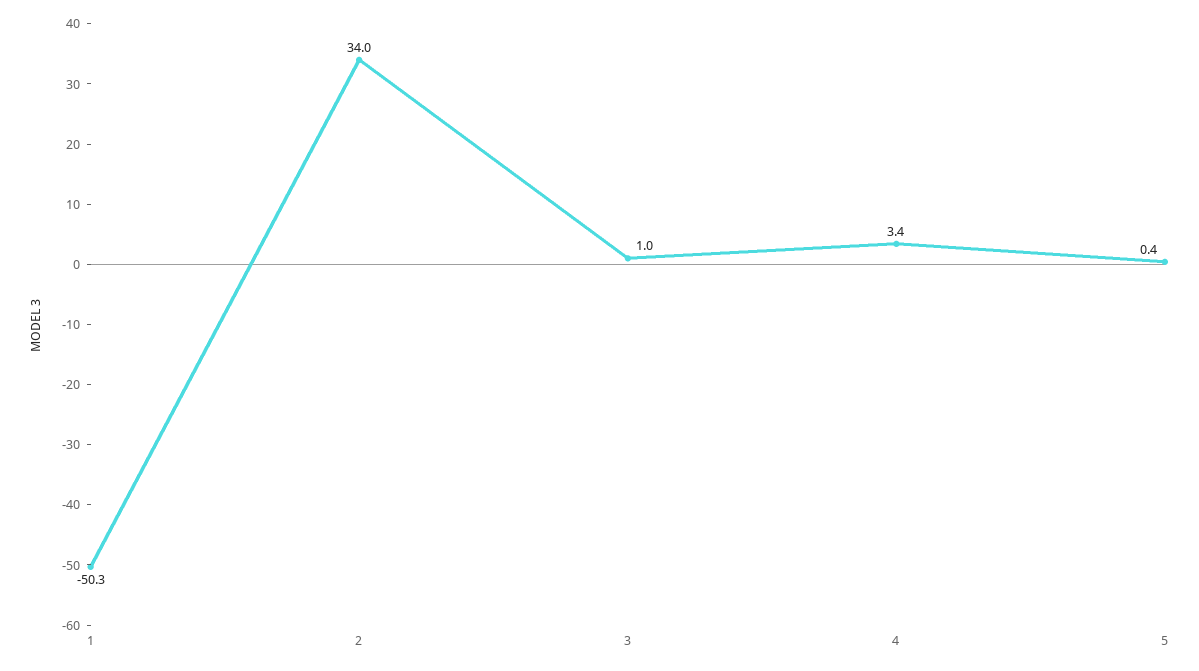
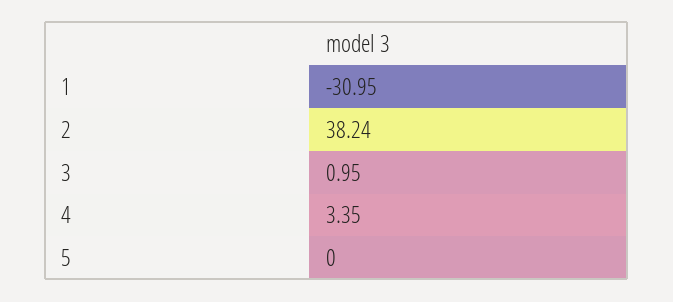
1: -50.3 -> -30.95
2: 34 -> 38.24
5: 0.4 -> 0

